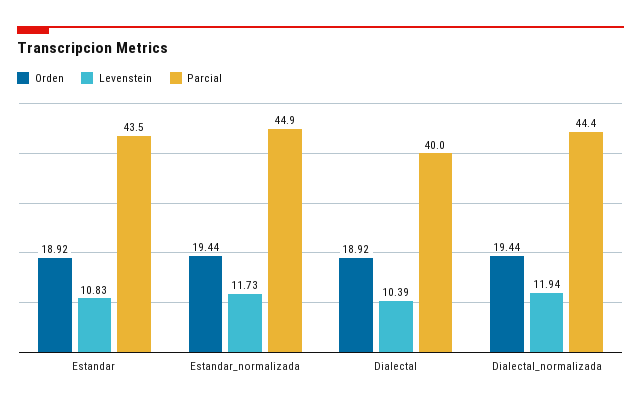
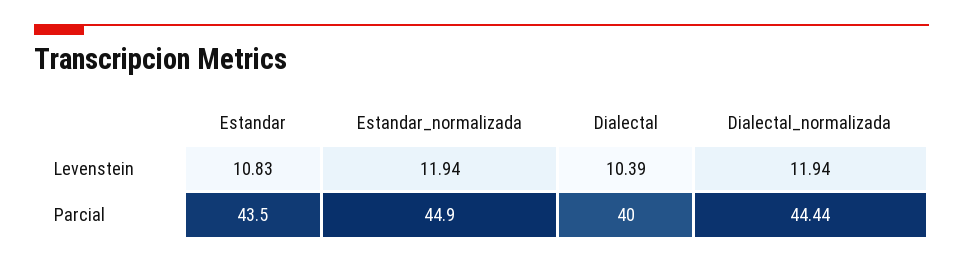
Orden, Estandar: 18.92 -> none
Orden, Estandar_normalizada: 19.44 -> none
Levenstein, Estandar_normalizada: 11.73 -> 11.94
Orden, Dialectal: 18.92 -> none
Orden, Dialectal_normalizada: 19.44 -> none

